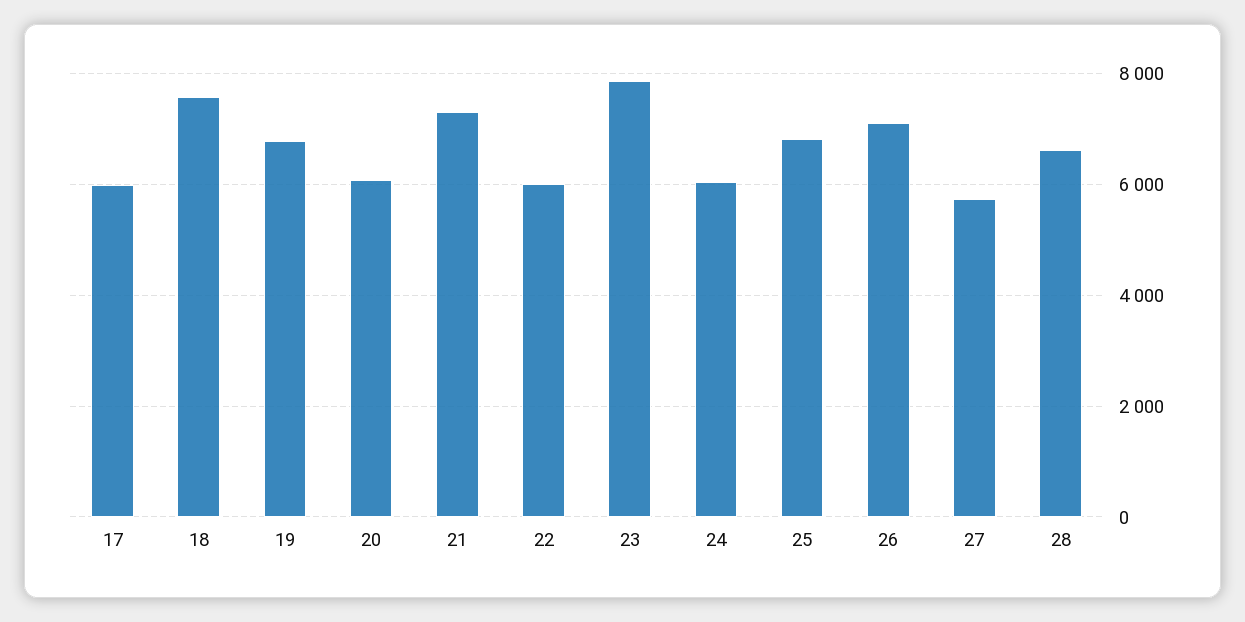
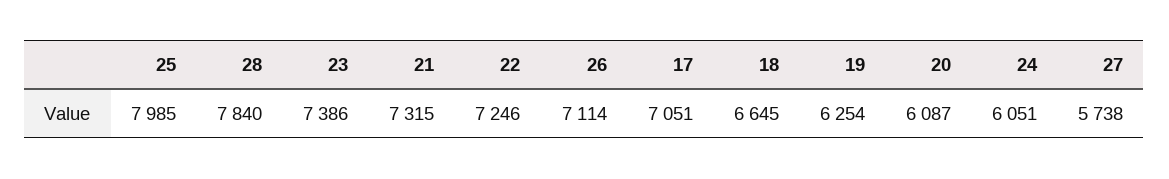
17: 6000 -> 7051
18: 7600 -> 6645
19: 6800 -> 6254
22: 6000 -> 7246
23: 7800 -> 7386
25: 6800 -> 7985
28: 6600 -> 7840

